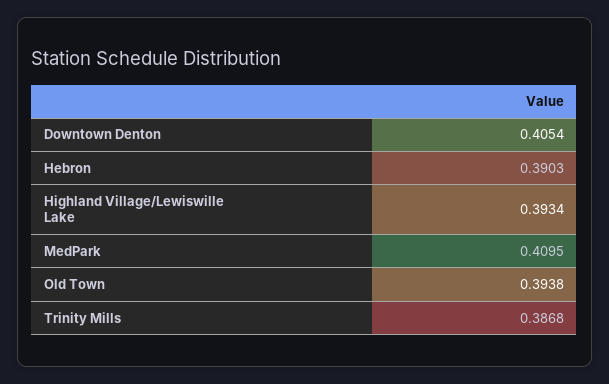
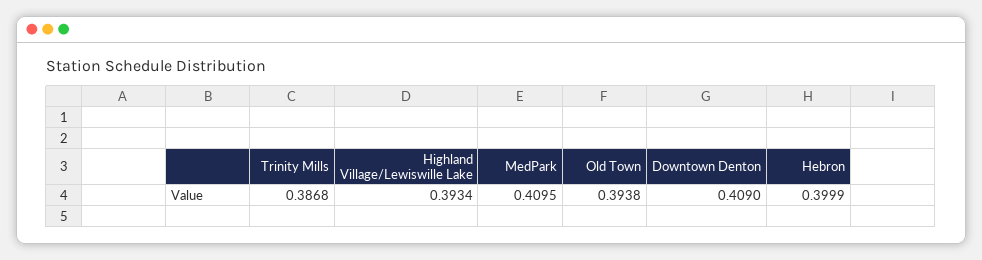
Downtown Denton: 0.4054 -> 0.409
Hebron: 0.3903 -> 0.3999

